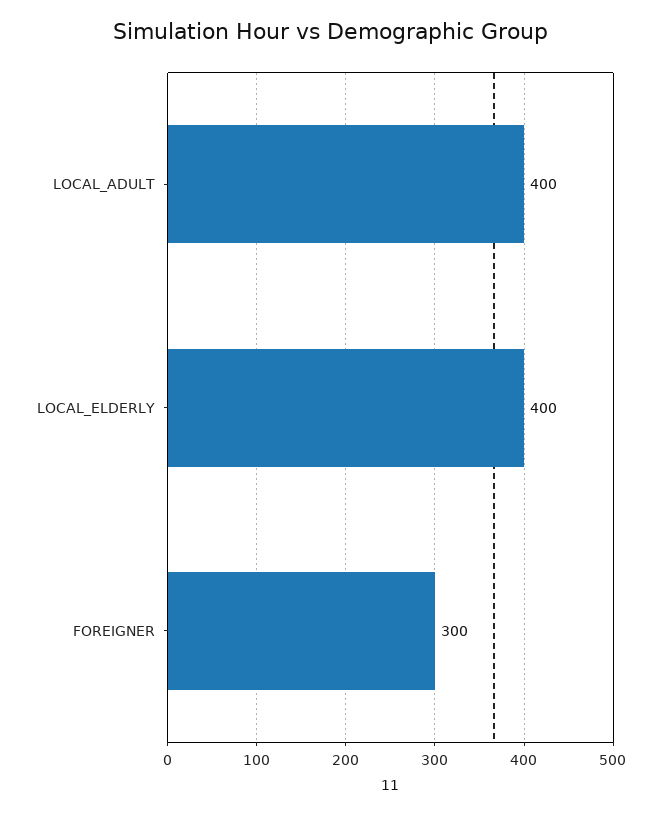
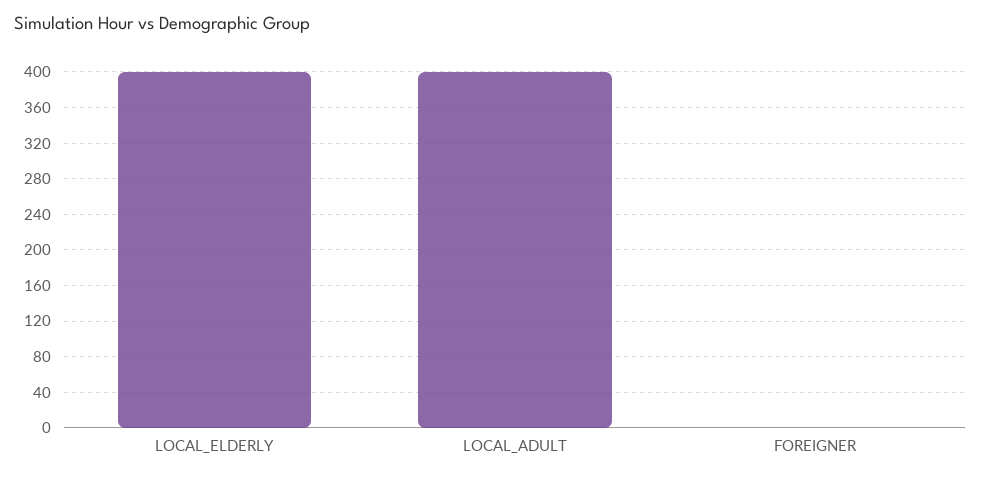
FOREIGNER: 300 -> 0

